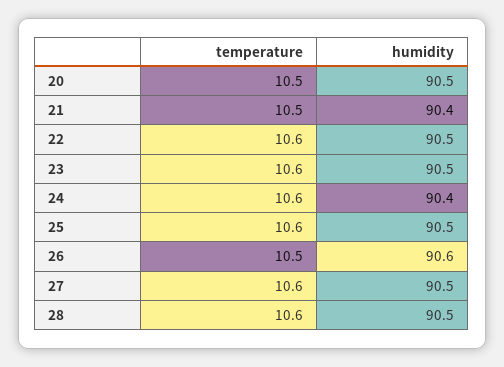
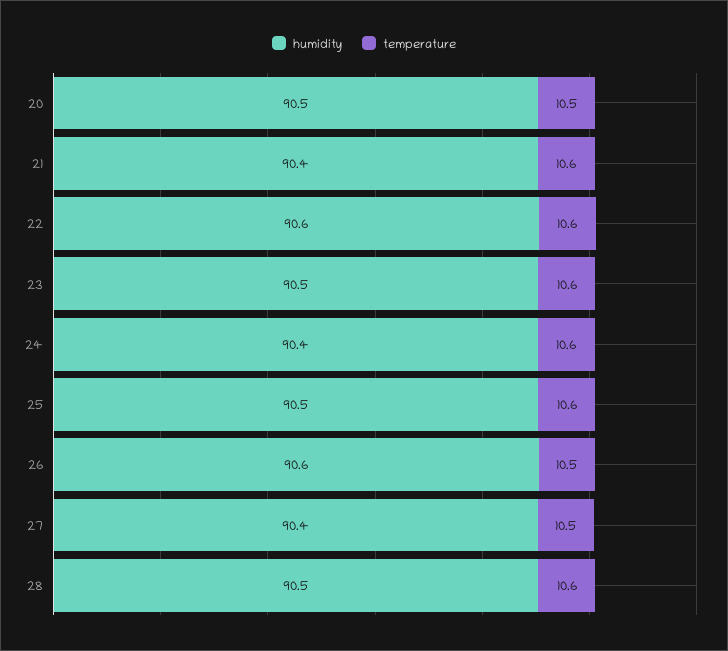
temperature, 21: 10.5 -> 10.6
humidity, 22: 90.5 -> 90.6
temperature, 27: 10.6 -> 10.5
humidity, 27: 90.5 -> 90.4

